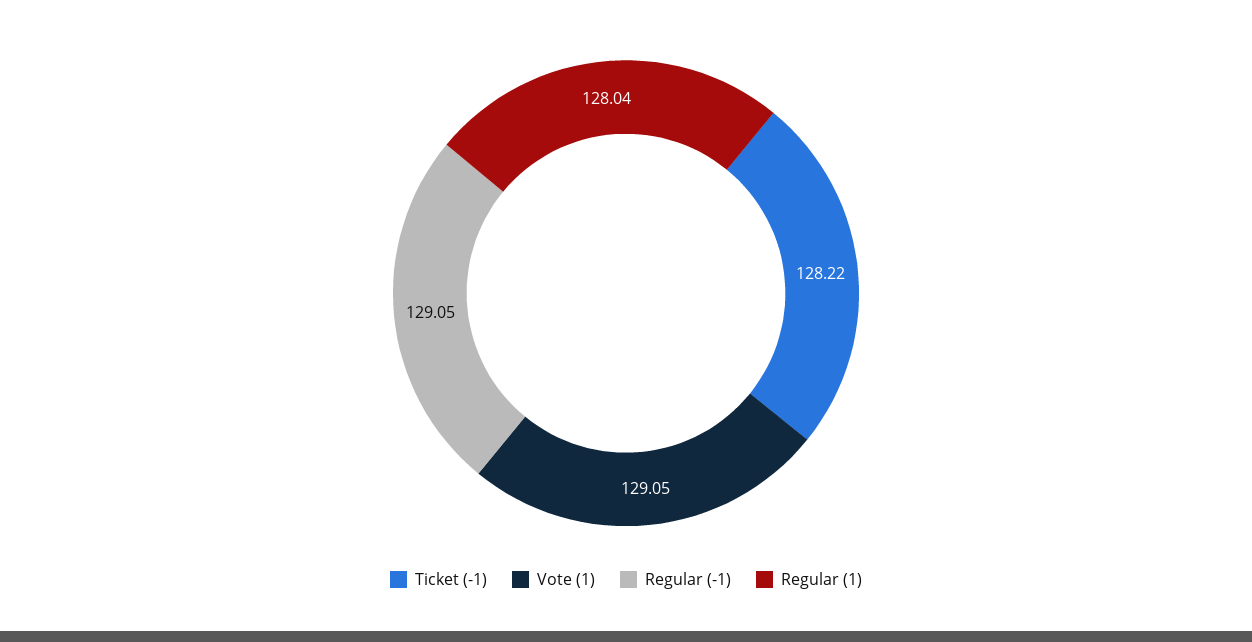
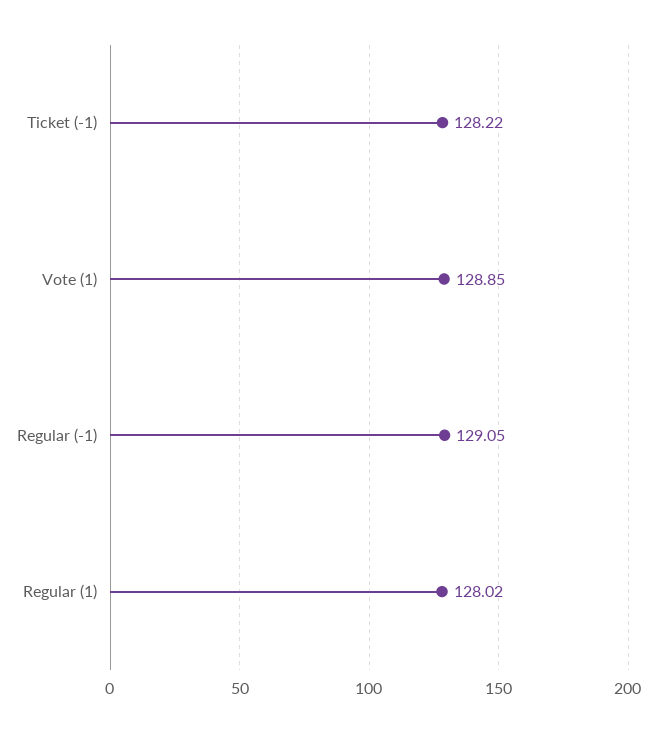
Vote (1): 129.05 -> 128.85
Regular (1): 128.04 -> 128.02

